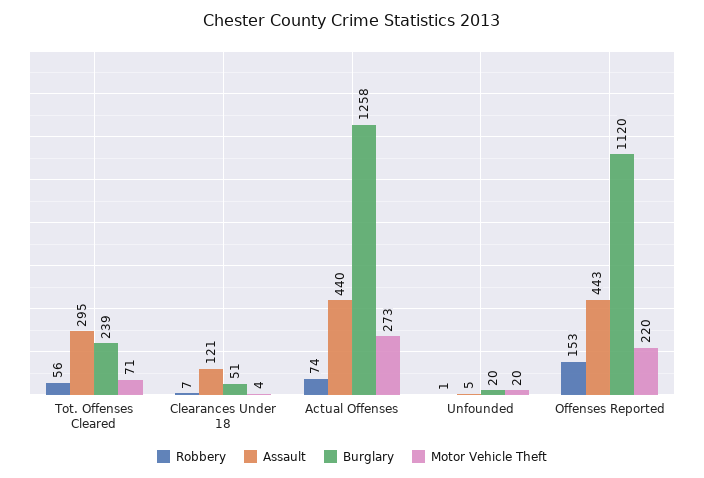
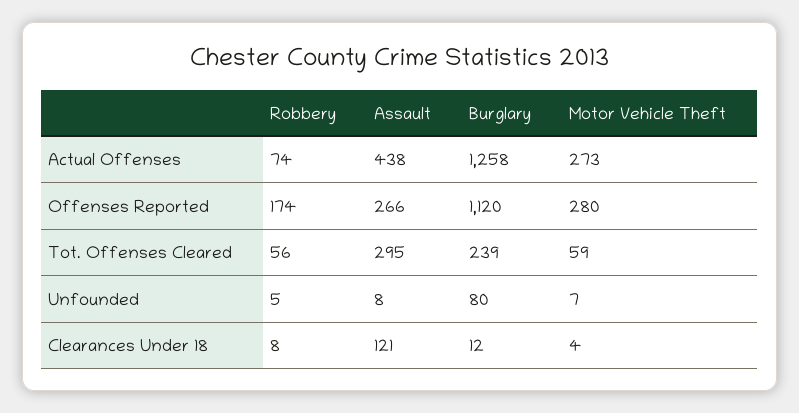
Motor Vehicle Theft, Tot. Offenses Cleared: 71 -> 59
Robbery, Clearances Under 18: 7 -> 8
Burglary, Clearances Under 18: 51 -> 12
Assault, Actual Offenses: 440 -> 438
Robbery, Unfounded: 1 -> 5
Assault, Unfounded: 5 -> 8
Burglary, Unfounded: 20 -> 80
Motor Vehicle Theft, Unfounded: 20 -> 7
Robbery, Offenses Reported: 153 -> 174
Assault, Offenses Reported: 443 -> 266
Motor Vehicle Theft, Offenses Reported: 220 -> 280

